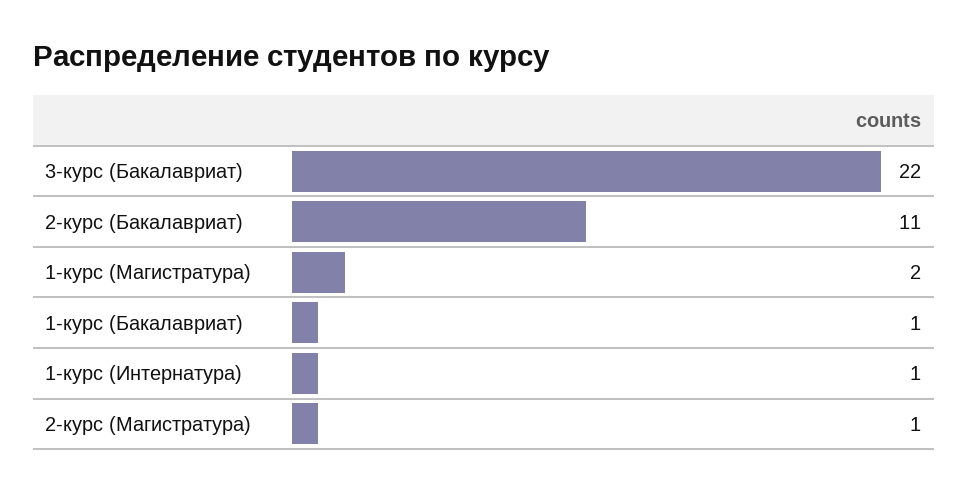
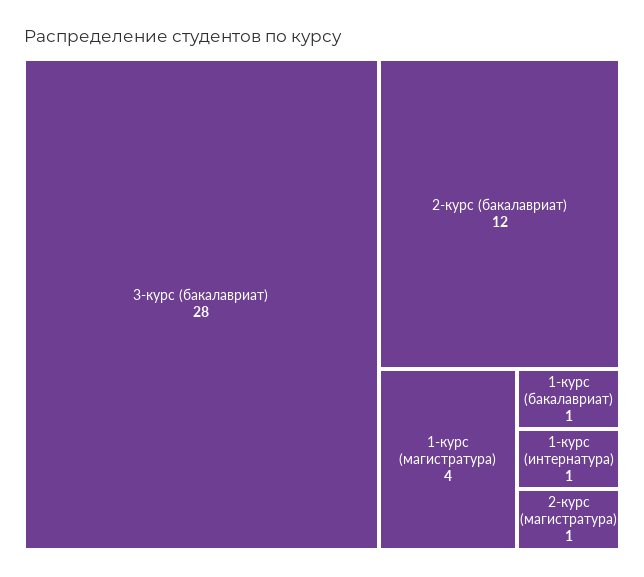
3-курс (Бакалавриат): 22 -> 28
2-курс (Бакалавриат): 11 -> 12
1-курс (Магистратура): 2 -> 4

